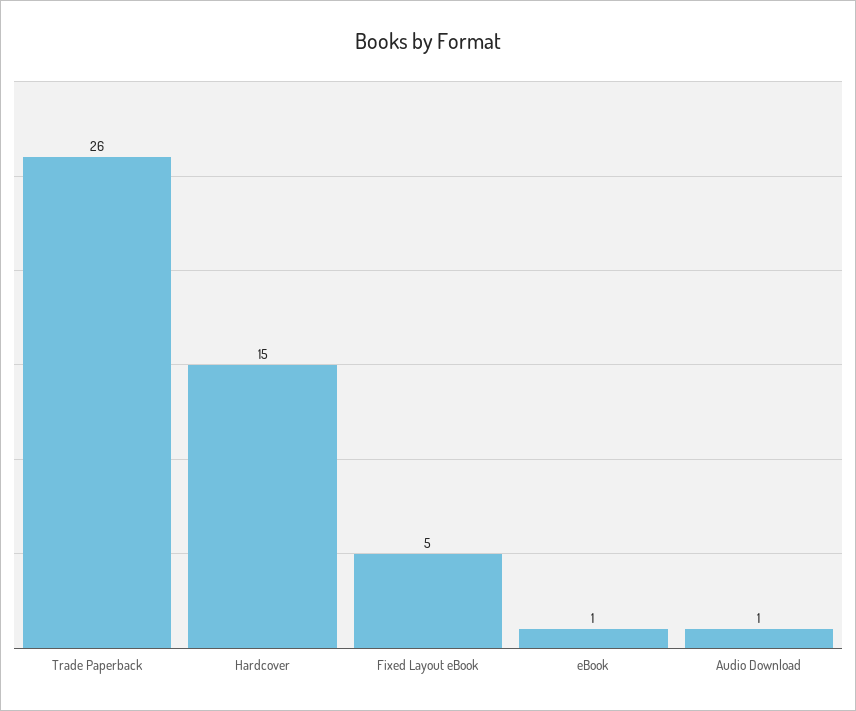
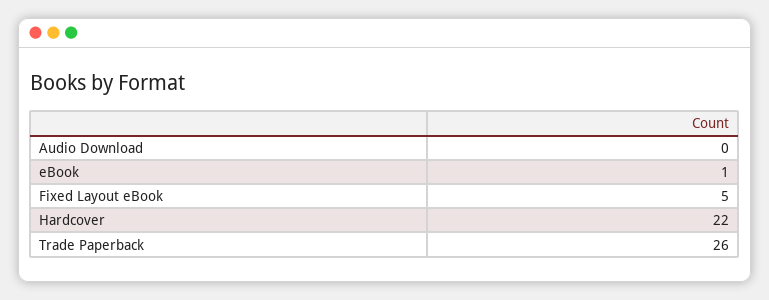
Hardcover: 15 -> 22
Audio Download: 1 -> 0

